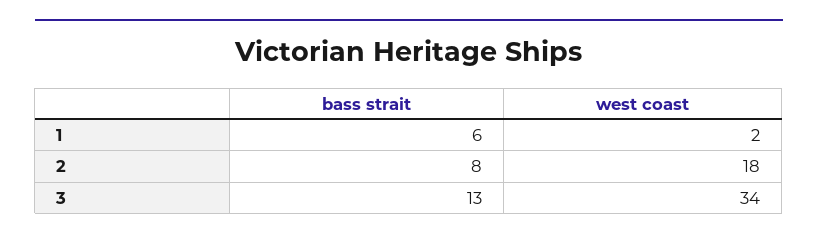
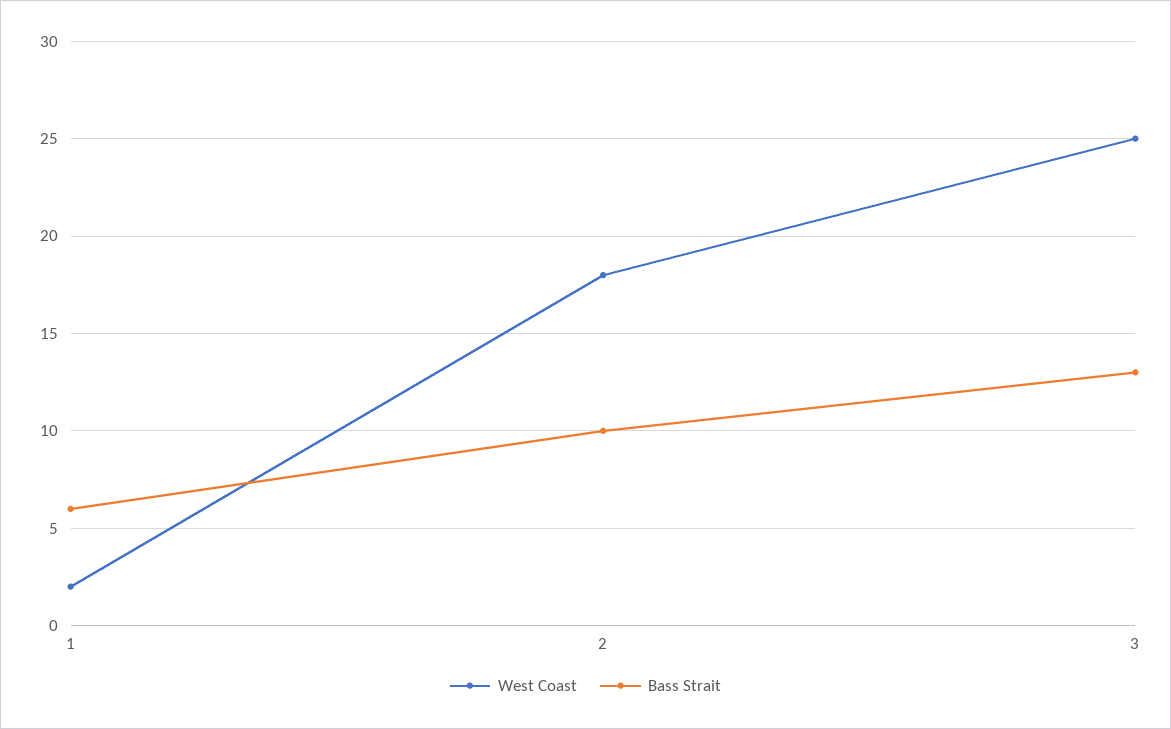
bass strait, 2: 8 -> 10
west coast, 3: 34 -> 25

